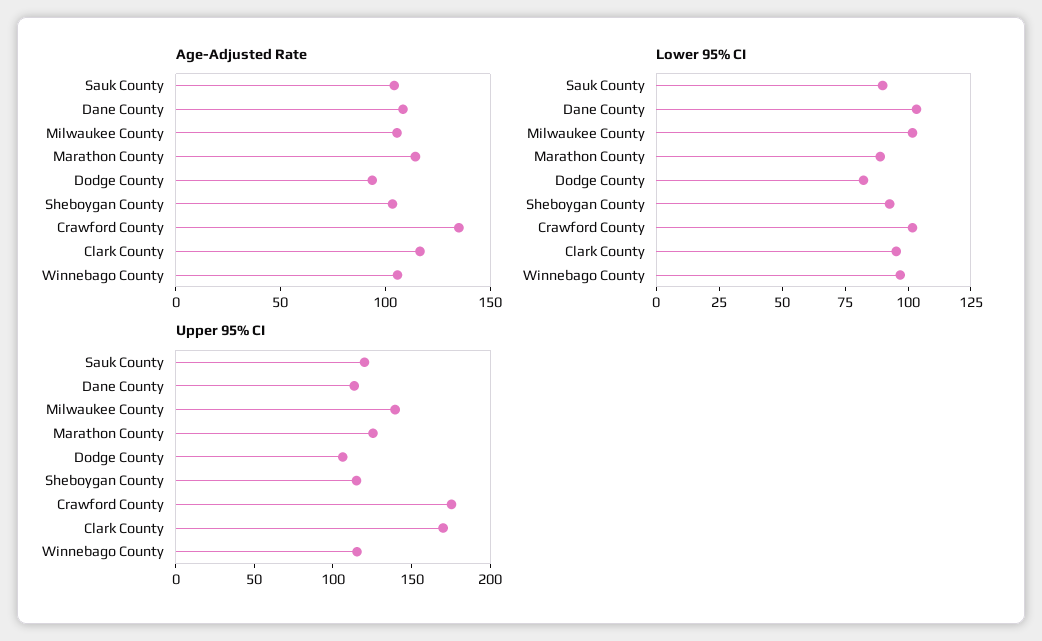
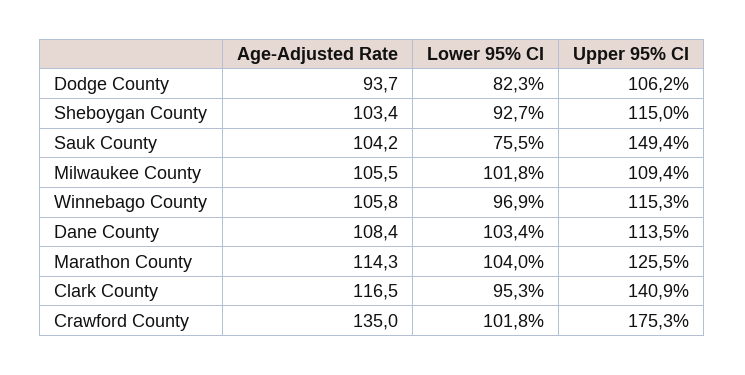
Lower 95% CI, Sauk County: 90 -> 75.5
Lower 95% CI, Marathon County: 90 -> 104
Upper 95% CI, Sauk County: 120 -> 149.4
Upper 95% CI, Milwaukee County: 140 -> 109.4
Upper 95% CI, Clark County: 170 -> 140.9

